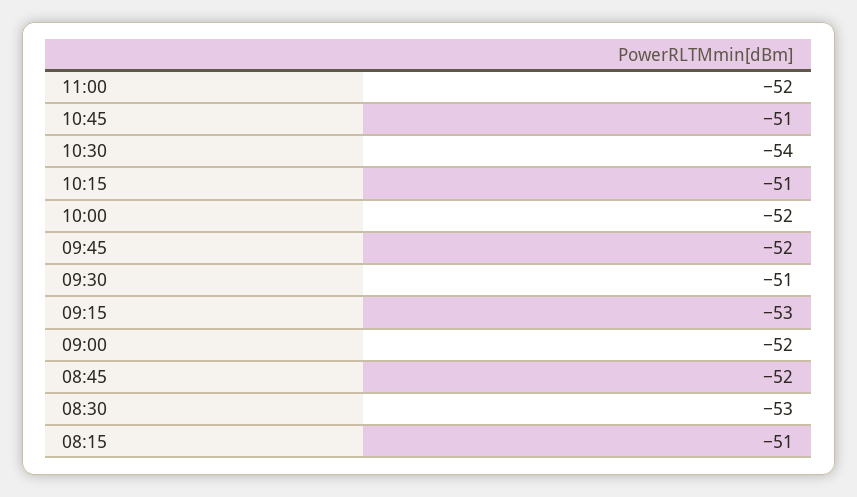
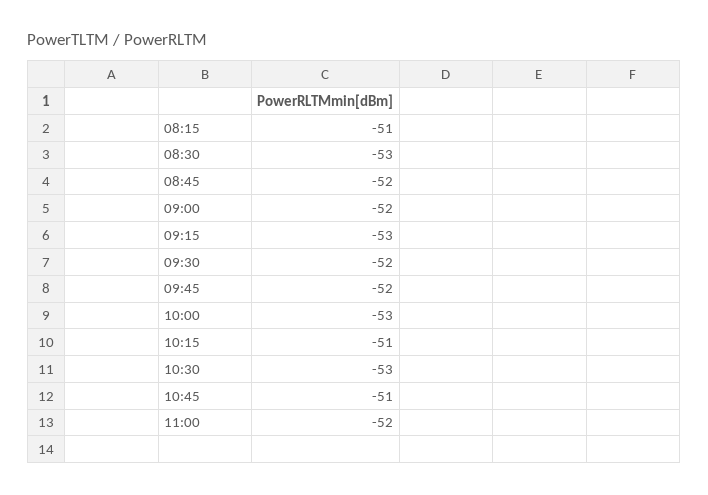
10:30: -54 -> -53
10:00: -52 -> -53
09:30: -51 -> -52

